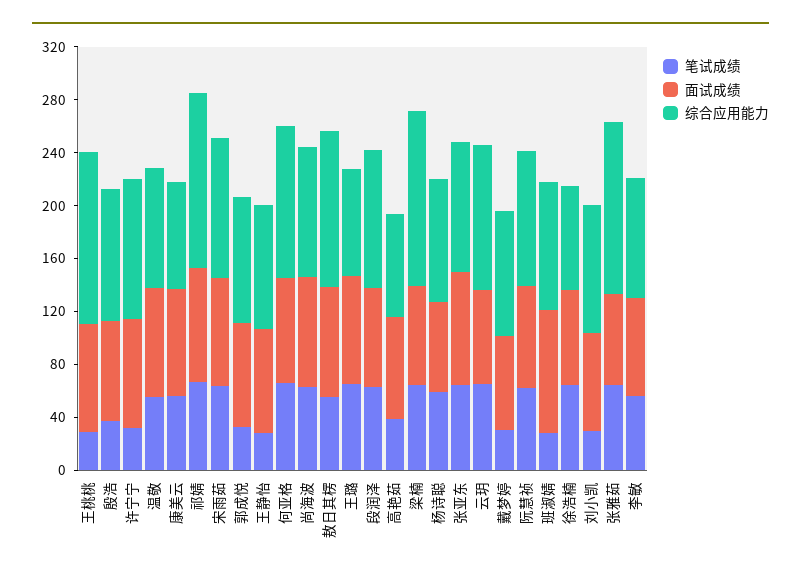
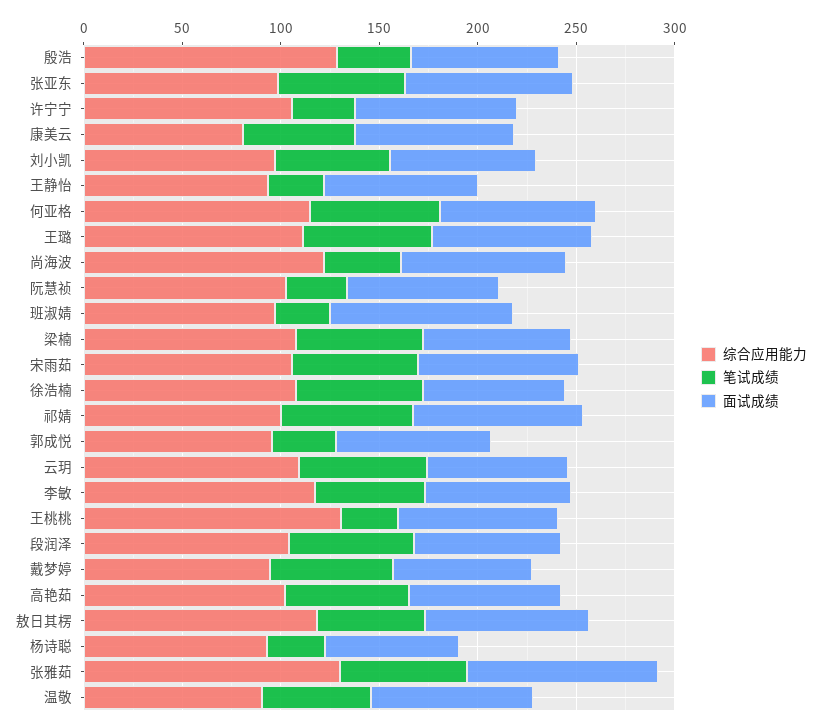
综合应用能力, 殷浩: 100 -> 130
综合应用能力, 祁婧: 130 -> 100
笔试成绩, 尚海波: 60 -> 40
综合应用能力, 尚海波: 100 -> 120
综合应用能力, 王璐: 80 -> 110
笔试成绩, 高艳茹: 40 -> 60
综合应用能力, 高艳茹: 80 -> 100
综合应用能力, 梁楠: 130 -> 110
笔试成绩, 杨诗聪: 60 -> 30
笔试成绩, 戴梦婷: 30 -> 60
笔试成绩, 阮慧祯: 60 -> 30
综合应用能力, 徐浩楠: 80 -> 110
笔试成绩, 刘小凯: 30 -> 60
面试成绩, 张雅茹: 70 -> 100
综合应用能力, 李敏: 90 -> 120

